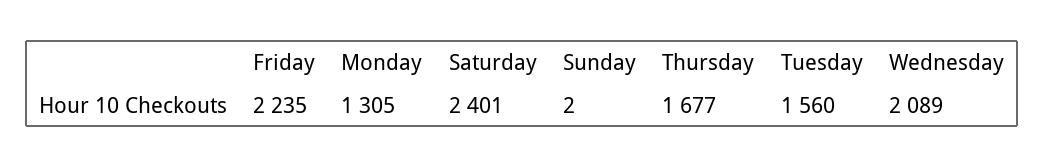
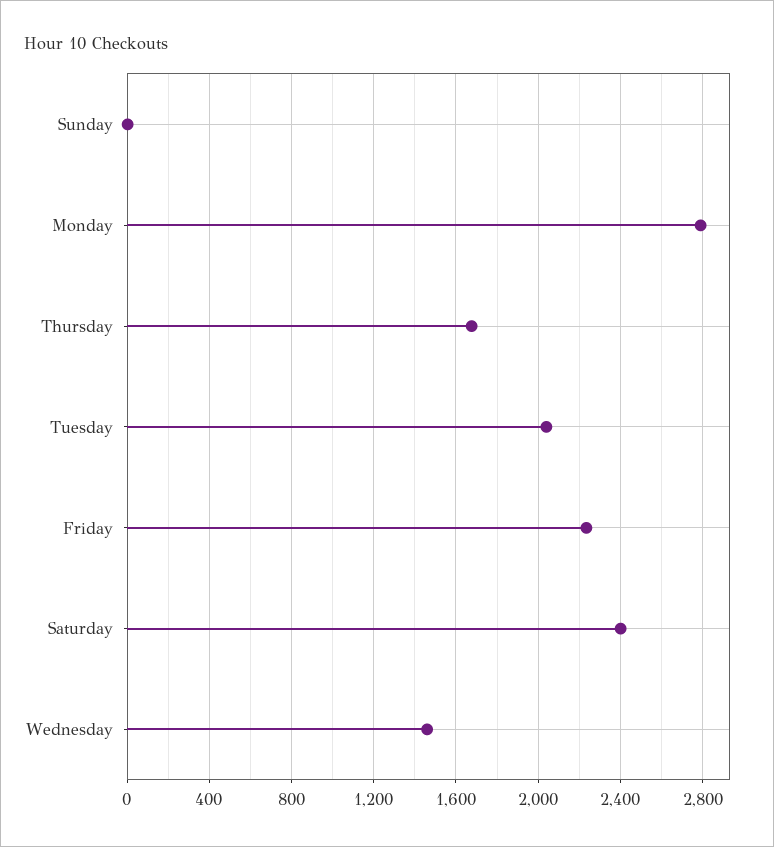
Monday: 1305 -> 2800
Tuesday: 1560 -> 2050
Wednesday: 2089 -> 1450

